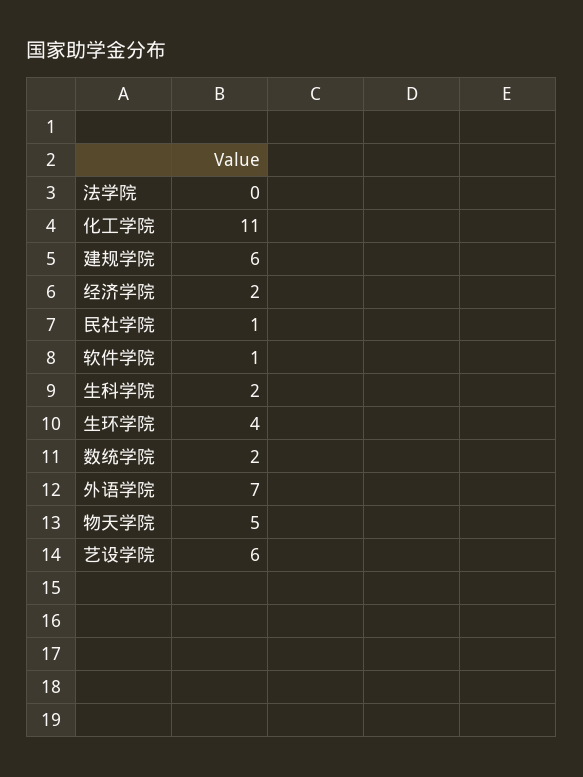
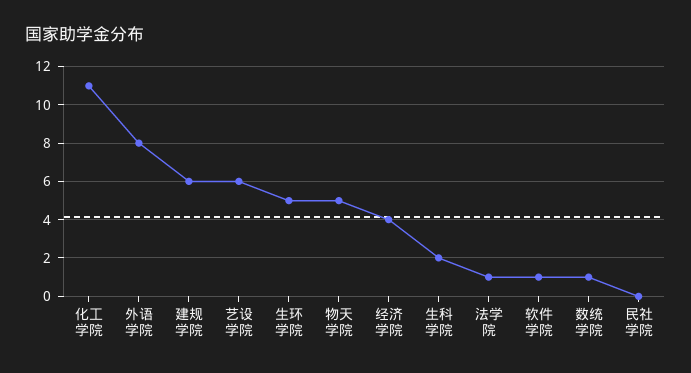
法学院: 0 -> 1
经济学院: 2 -> 4
民社学院: 1 -> 0
生环学院: 4 -> 5
数统学院: 2 -> 1
外语学院: 7 -> 8

